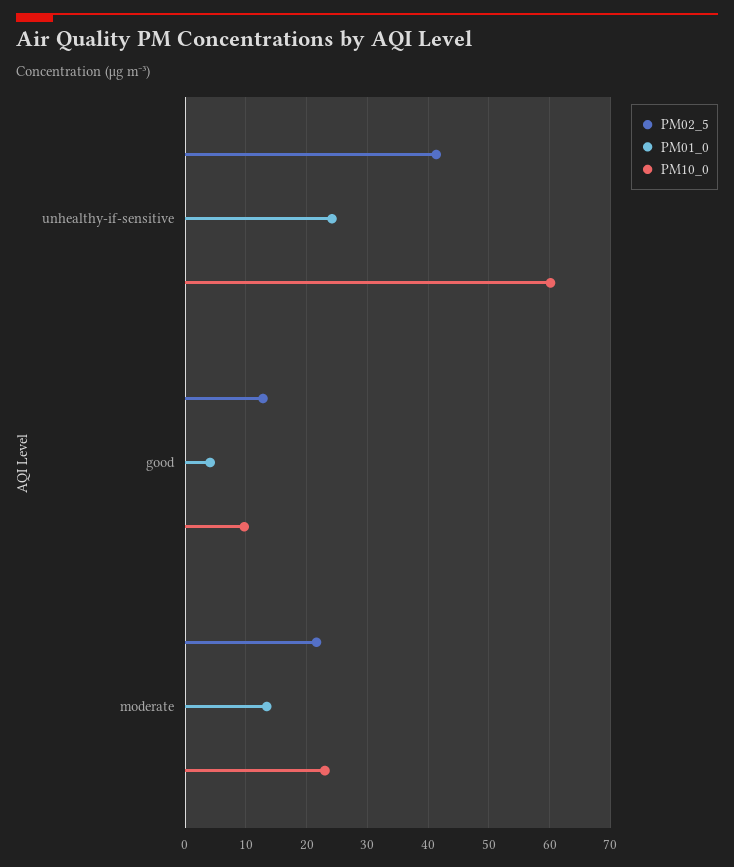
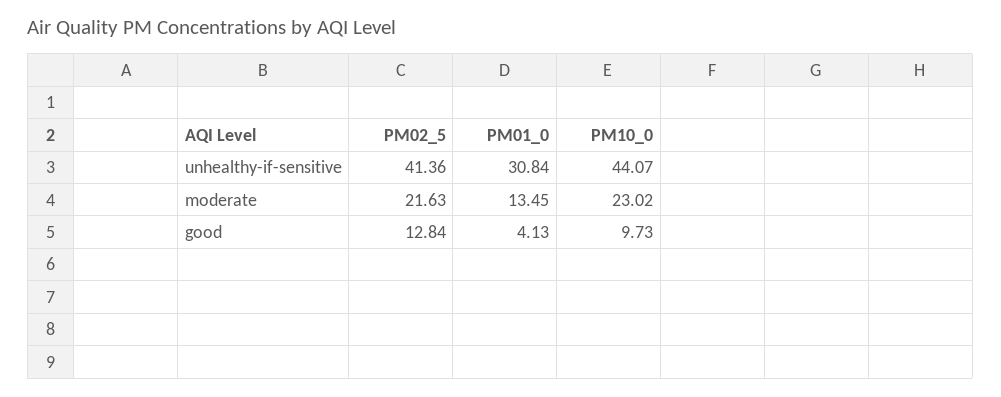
PM01_0, unhealthy-if-sensitive: 24 -> 30.84
PM10_0, unhealthy-if-sensitive: 60 -> 44.07

